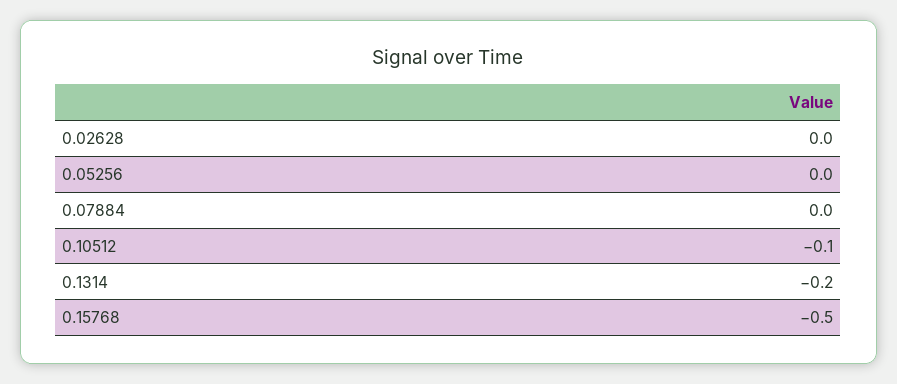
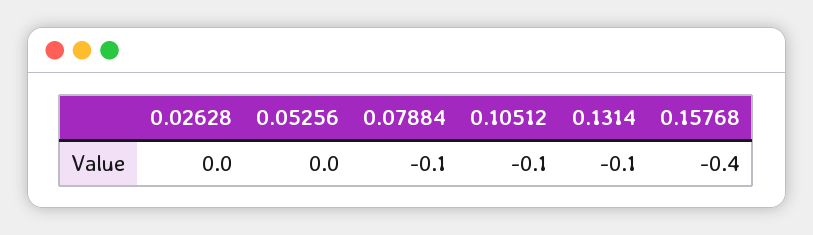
0.07884: 0 -> -0.1
0.1314: -0.2 -> -0.1
0.15768: -0.5 -> -0.4

